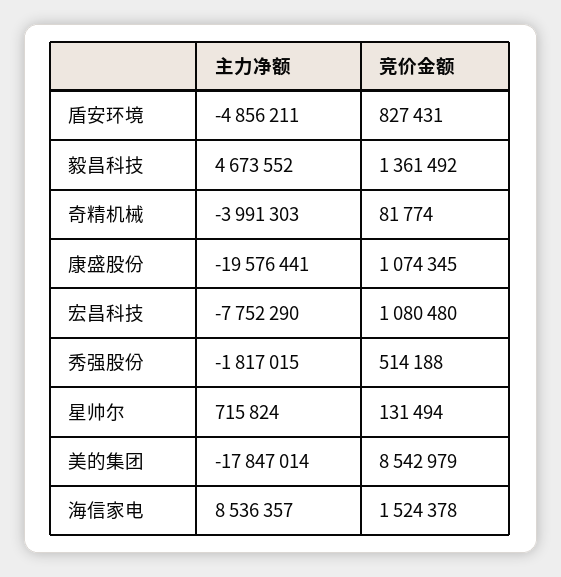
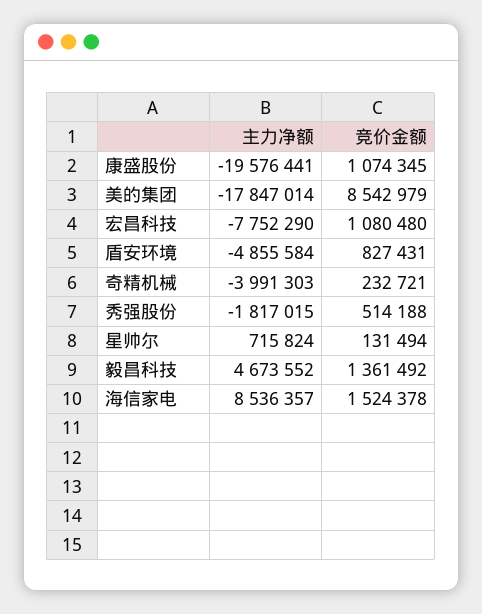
主力净额, 盾安环境: -4856211 -> -4855584
竞价金额, 奇精机械: 81774 -> 232721

